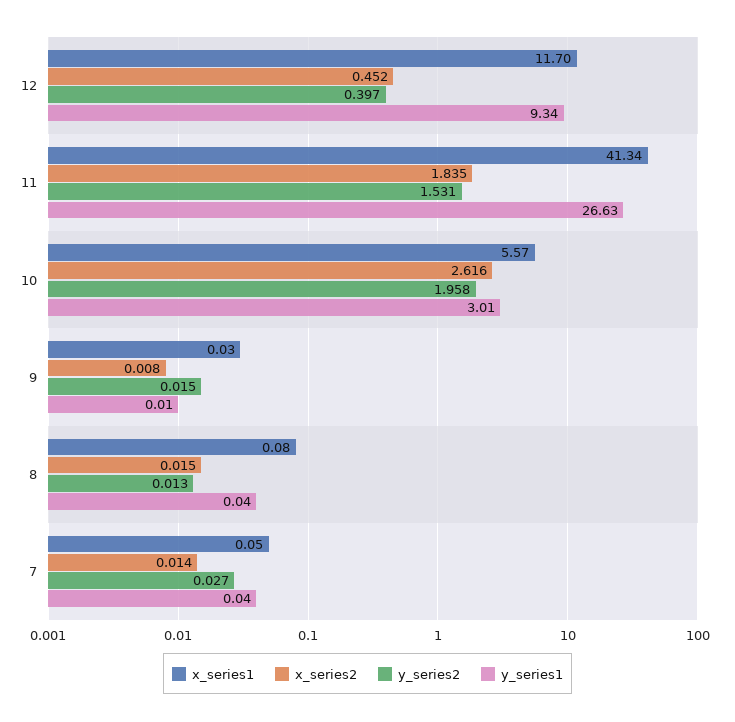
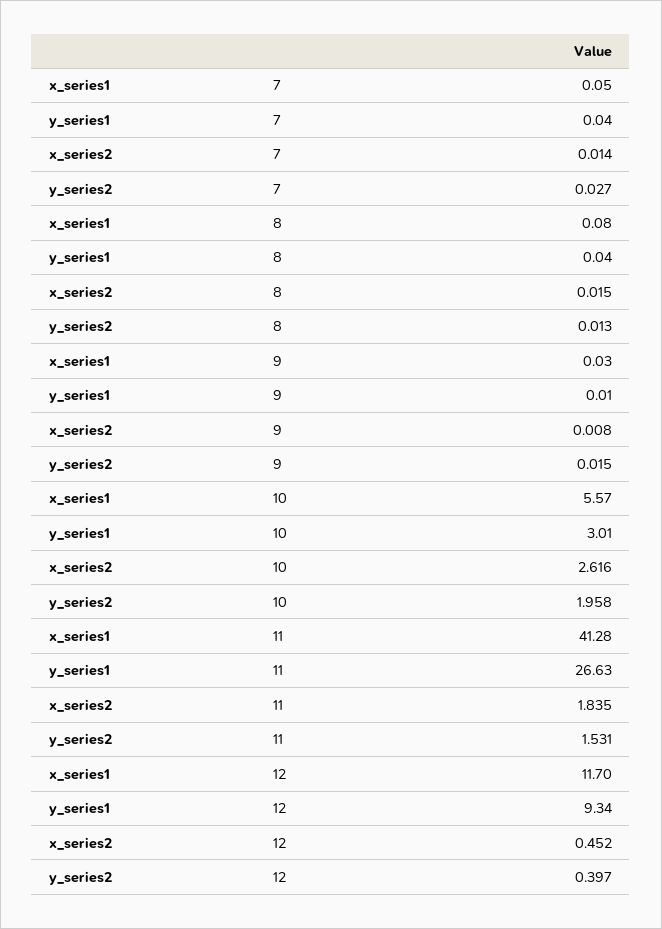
x_series1, 11: 41.34 -> 41.28

